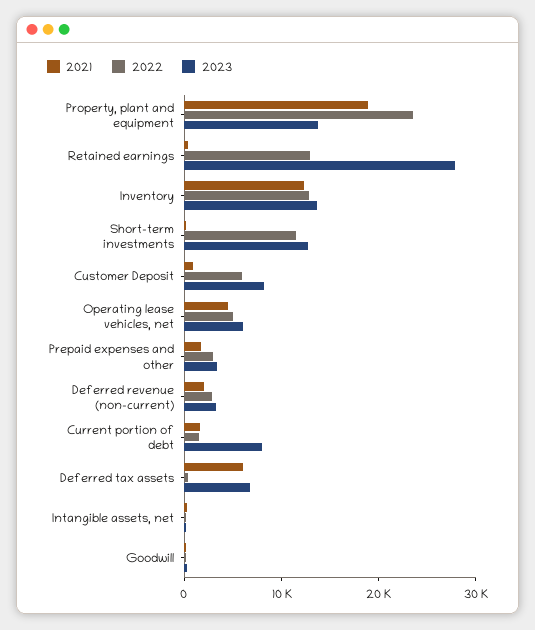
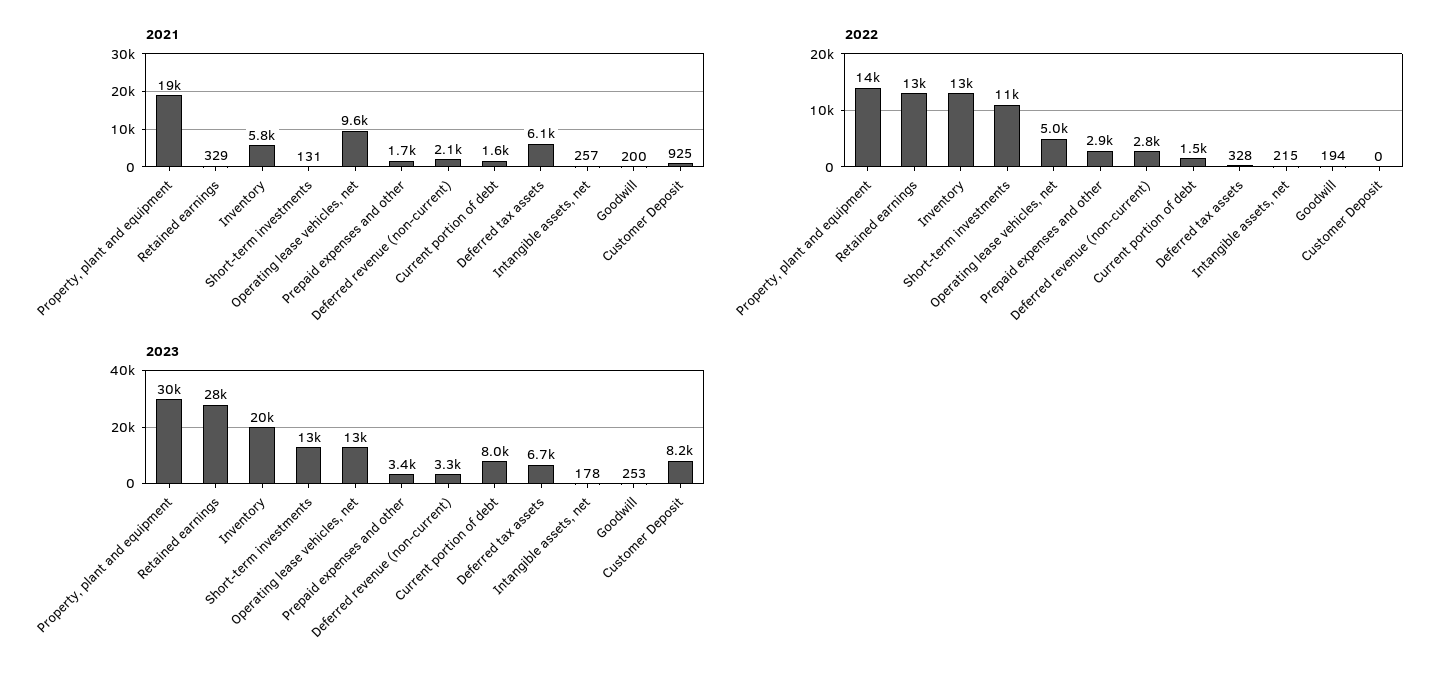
2022, Property, plant and equipment: 24000 -> 14000
2023, Property, plant and equipment: 14000 -> 30000
2021, Inventory: 12000 -> 5800
2023, Inventory: 14000 -> 20000
2022, Customer Deposit: 6000 -> 0
2021, Operating lease vehicles, net: 4000 -> 9600
2023, Operating lease vehicles, net: 6000 -> 13000

